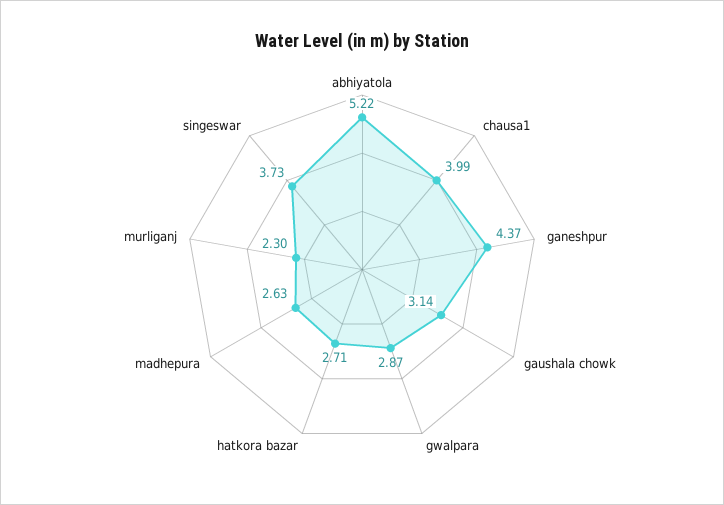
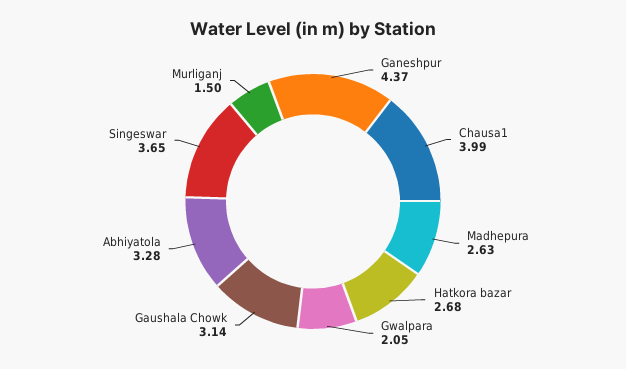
abhiyatola: 5.22 -> 3.28
gwalpara: 2.87 -> 2.05
hatkora bazar: 2.71 -> 2.68
murliganj: 2.3 -> 1.5
singeswar: 3.73 -> 3.65

